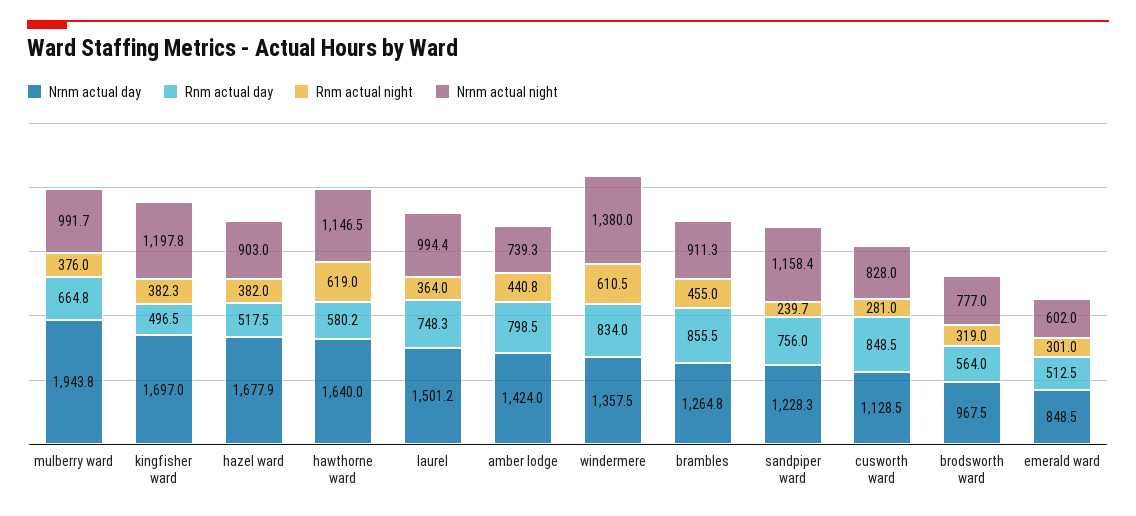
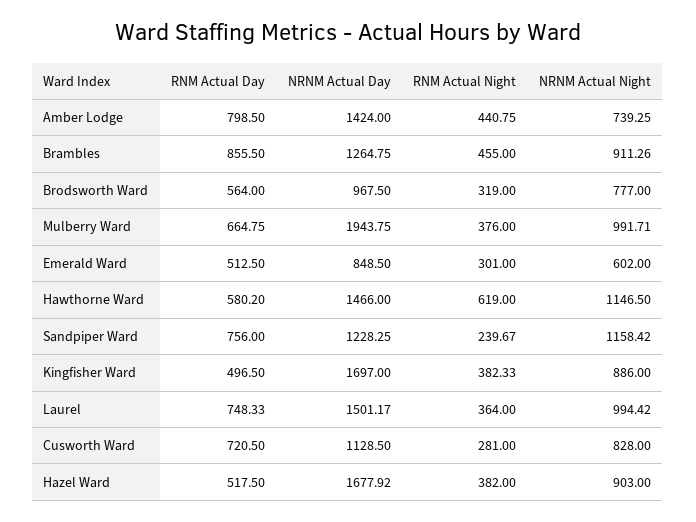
Nrnm actual night, kingfisher ward: 1197.8 -> 886
Nrnm actual day, hawthorne ward: 1640 -> 1466
Nrnm actual day, windermere: 1357.5 -> none
Rnm actual day, windermere: 834 -> none
Rnm actual night, windermere: 610.5 -> none
Nrnm actual night, windermere: 1380 -> none
Rnm actual day, cusworth ward: 848.5 -> 720.5

